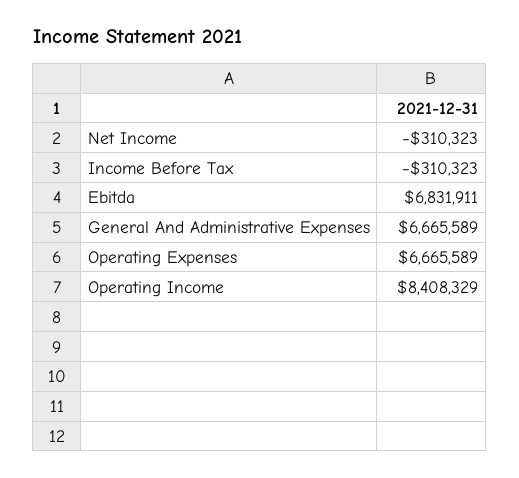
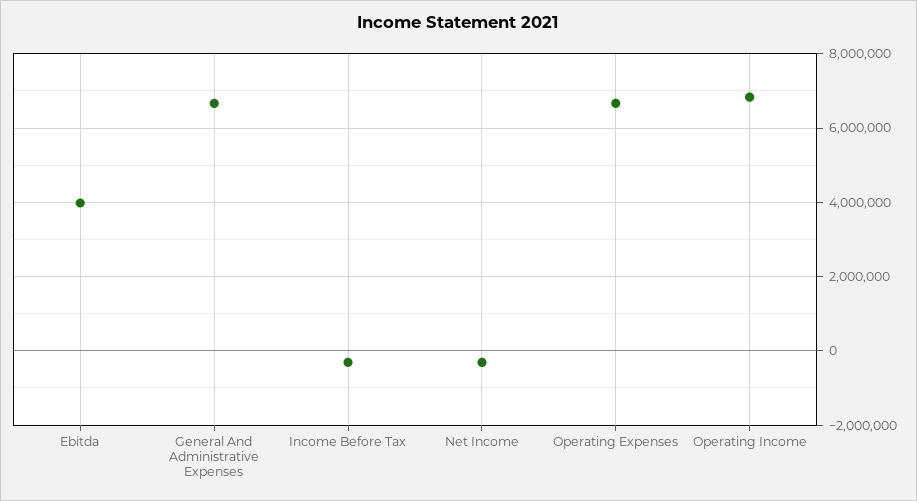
Ebitda: 6831911 -> 4000000
Operating Income: 8408329 -> 6800000

